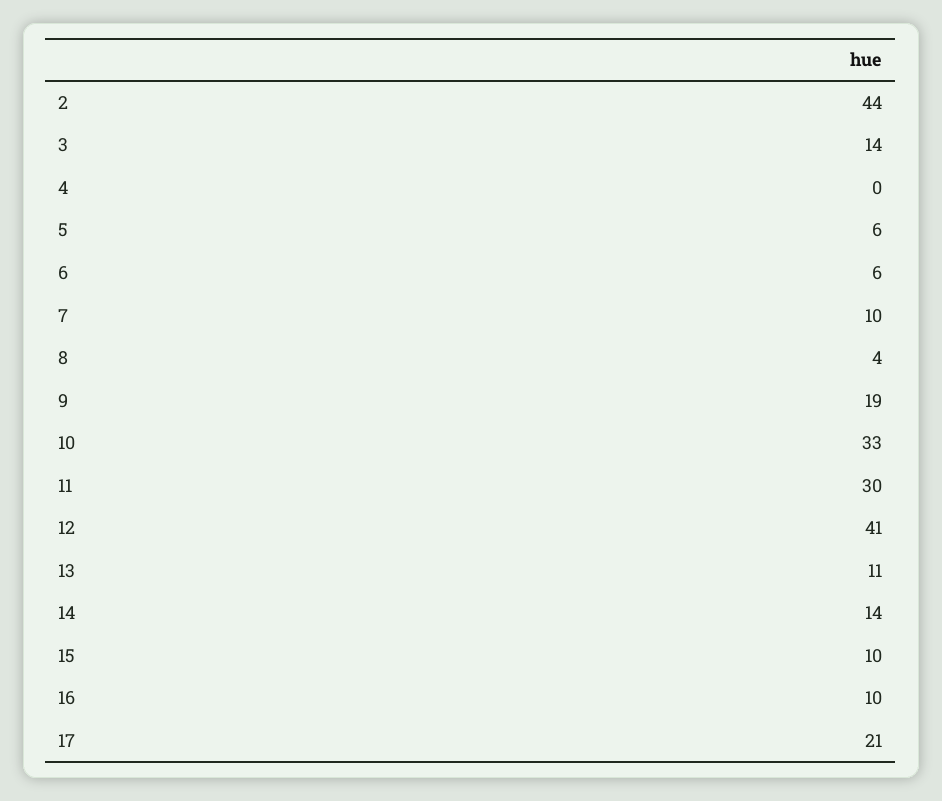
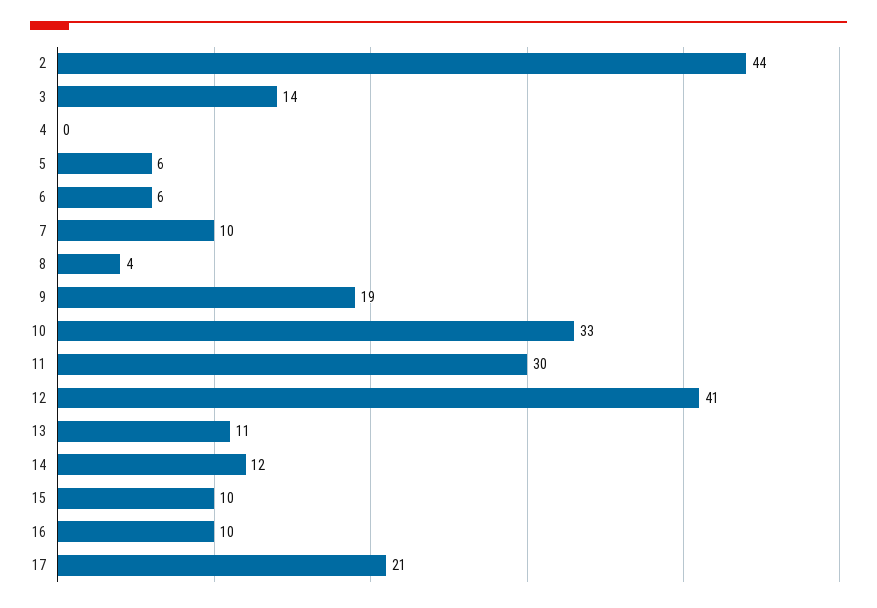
14: 14 -> 12

